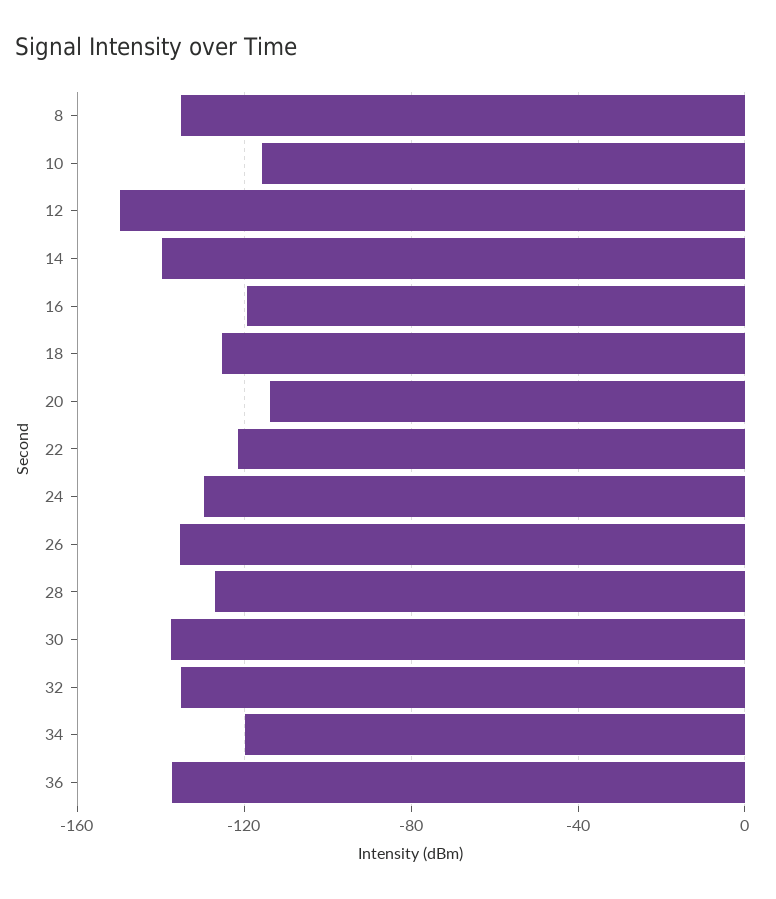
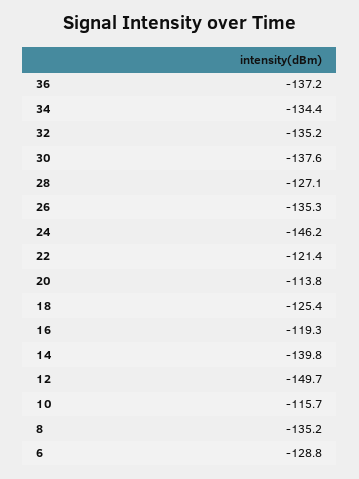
24: -130 -> -146.2
34: -120 -> -134.4
6: none -> -128.8

